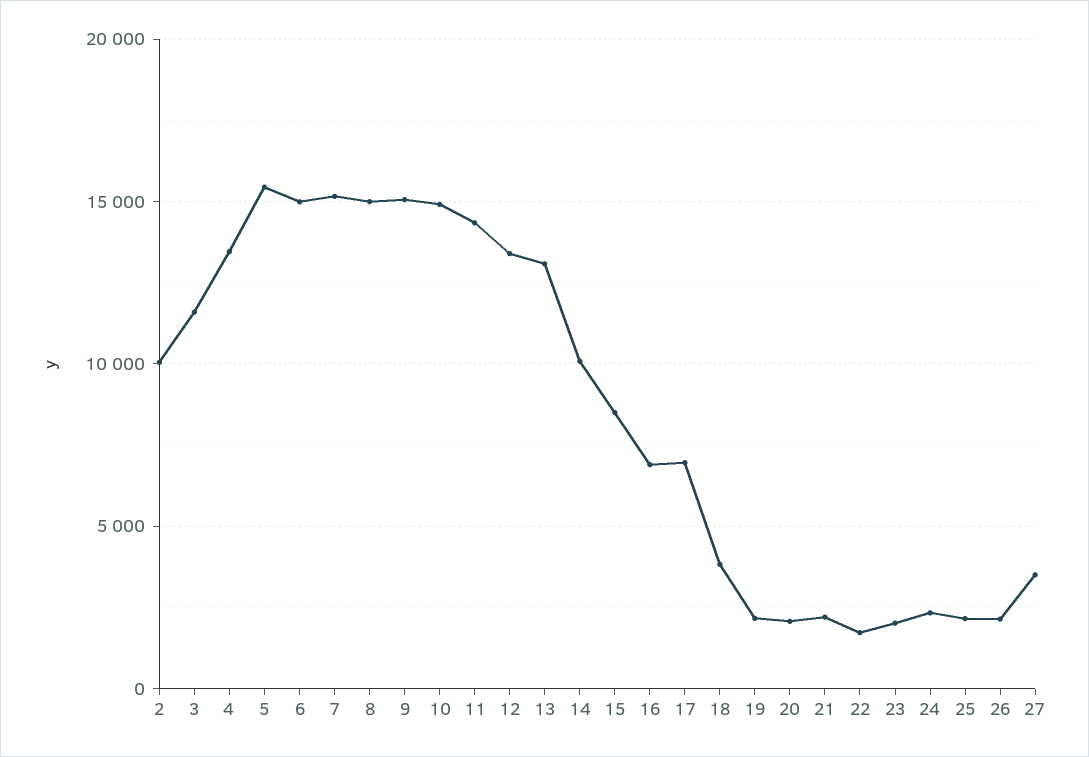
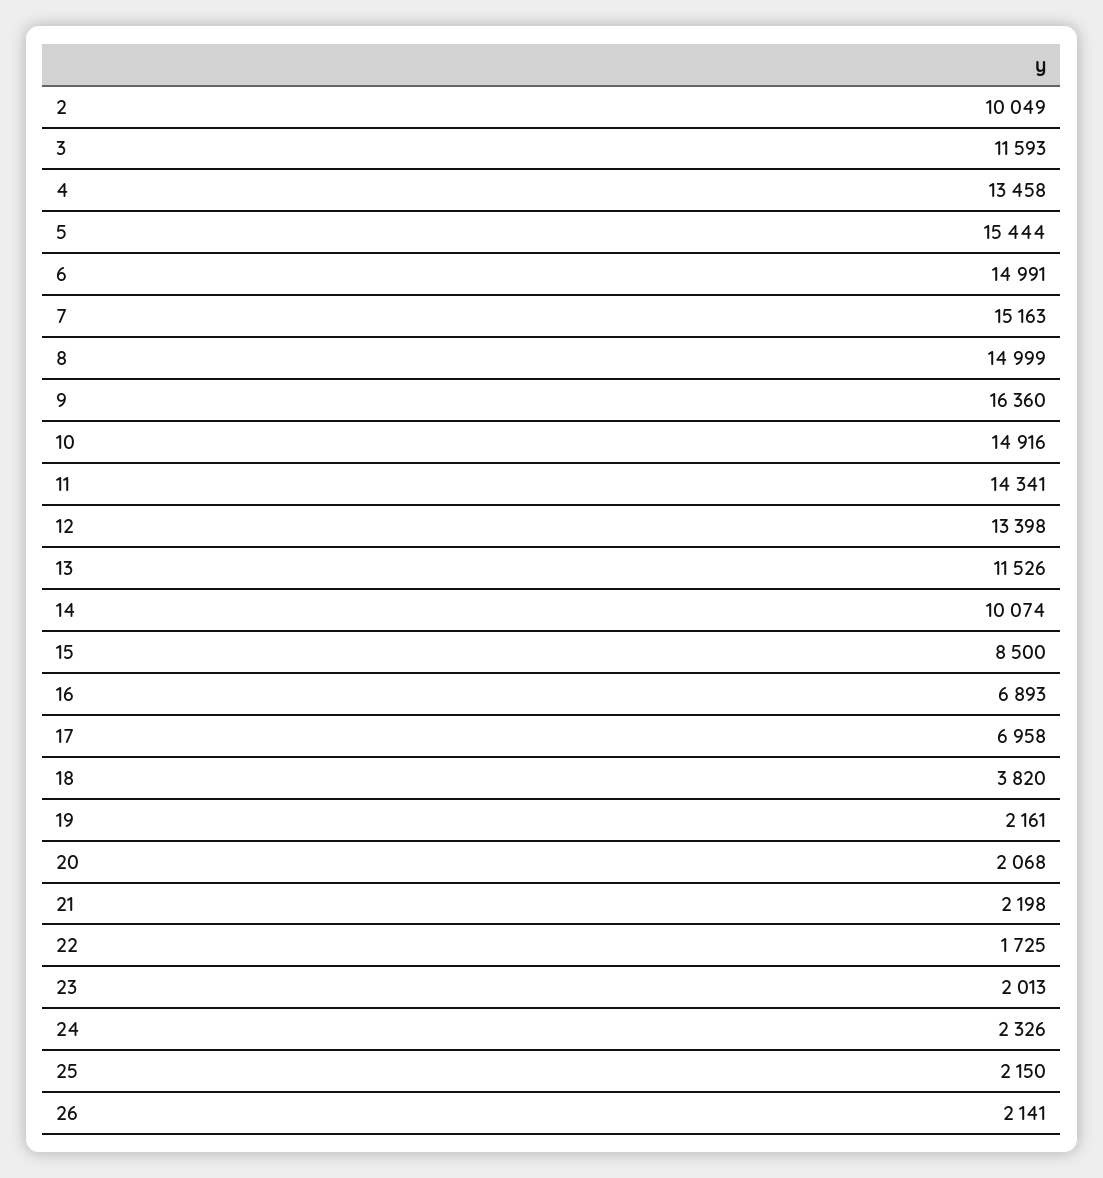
9: 15000 -> 16360
13: 13000 -> 11526
27: 3500 -> none

